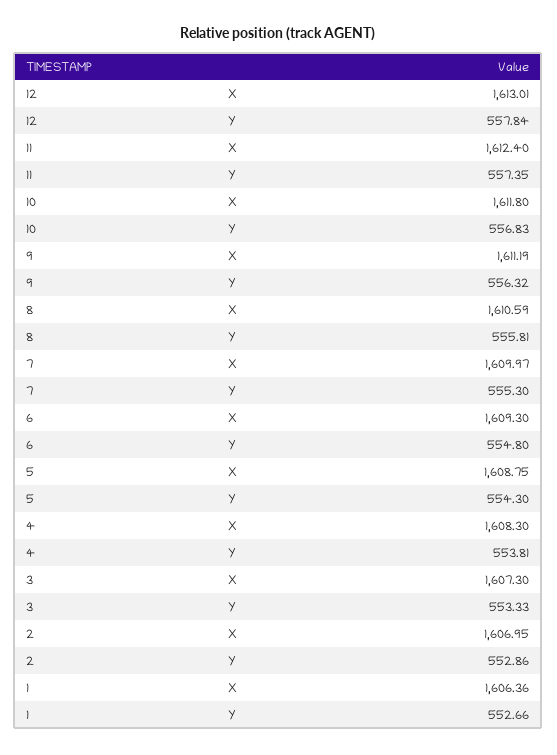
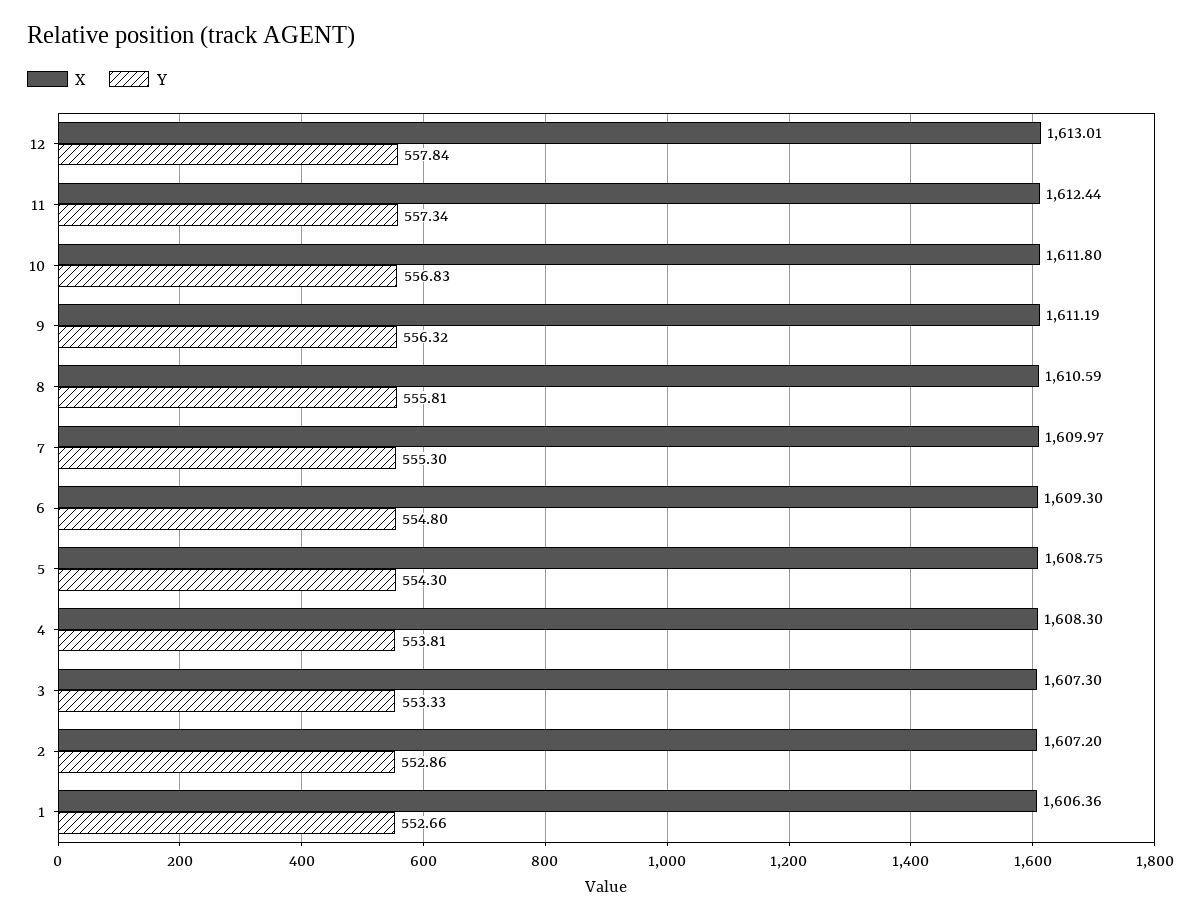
X, 11: 1612.4 -> 1612.44
Y, 11: 557.35 -> 557.34
X, 2: 1606.95 -> 1607.2

